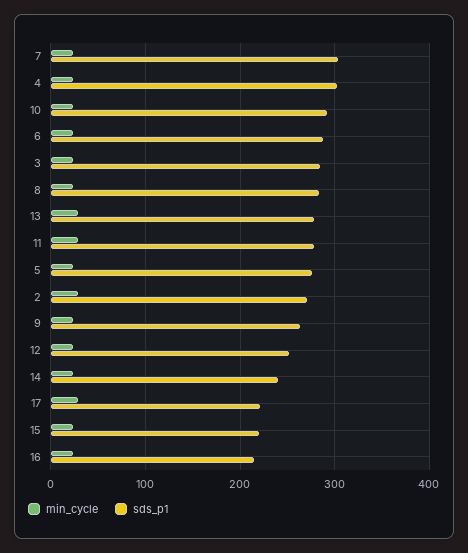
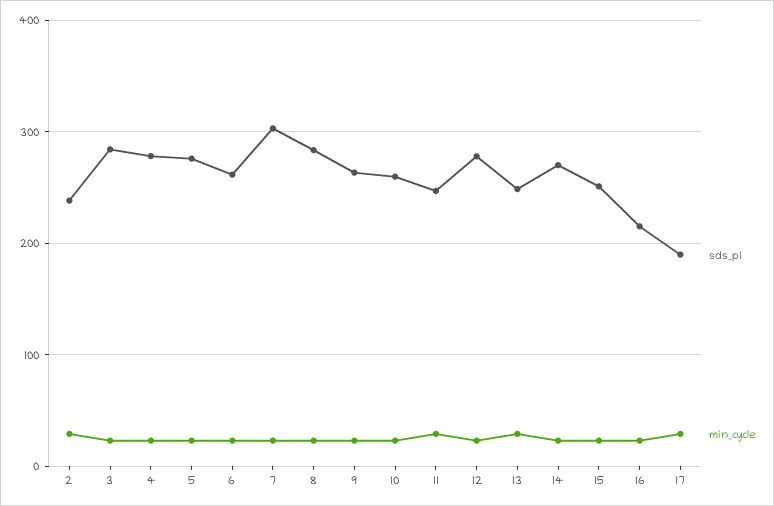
sds_p1, 4: 300 -> 280
sds_p1, 10: 290 -> 260
sds_p1, 6: 290 -> 260
sds_p1, 13: 280 -> 250
sds_p1, 11: 280 -> 250
sds_p1, 2: 270 -> 240
sds_p1, 12: 250 -> 280
sds_p1, 14: 240 -> 270
sds_p1, 17: 220 -> 190
sds_p1, 15: 220 -> 250

